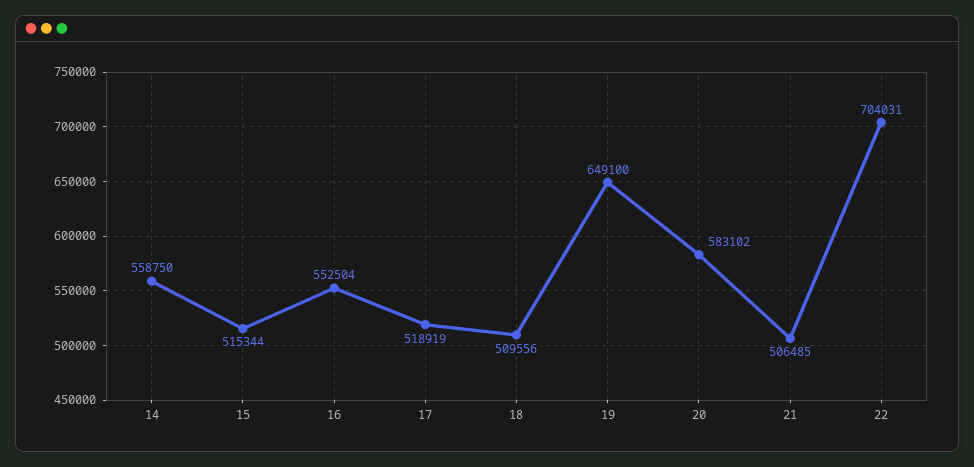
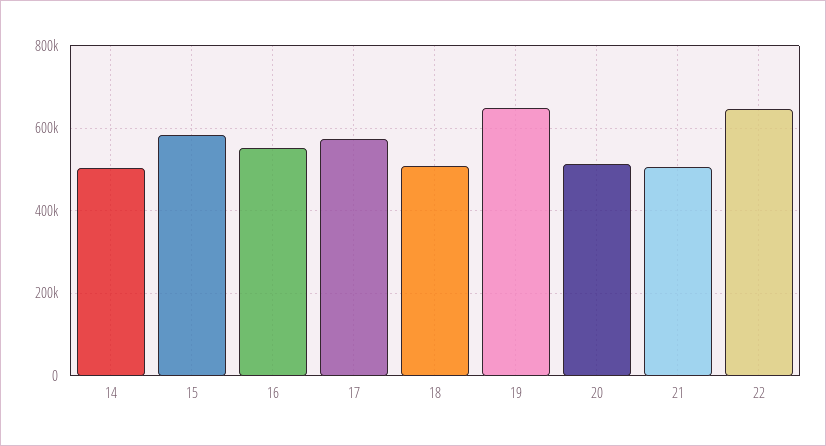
14: 558750 -> 500000
15: 515344 -> 580000
17: 518919 -> 580000
20: 583102 -> 520000
22: 704031 -> 640000

